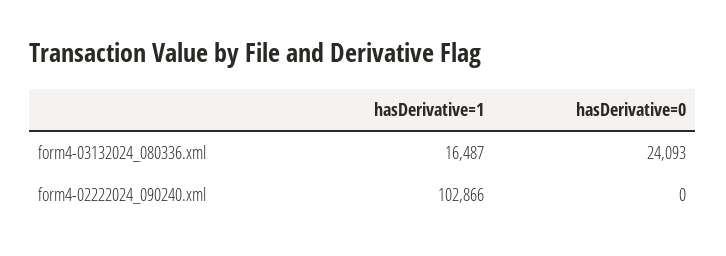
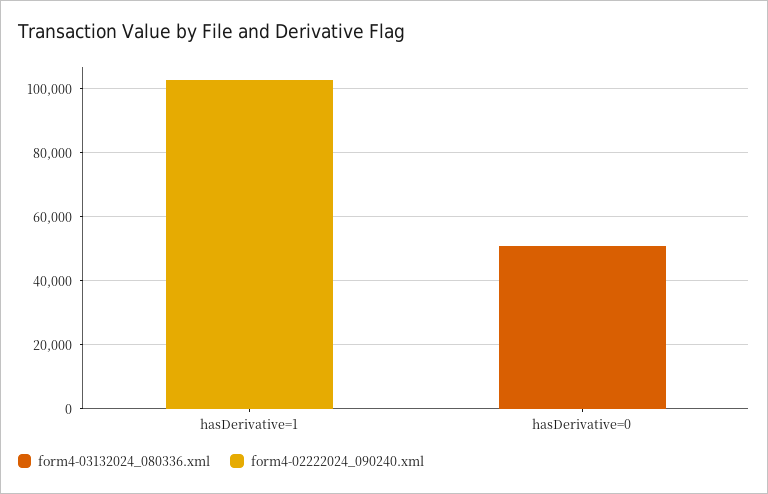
form4-03132024_080336.xml, hasDerivative=1: 16487 -> 0
form4-03132024_080336.xml, hasDerivative=0: 24093 -> 50000

